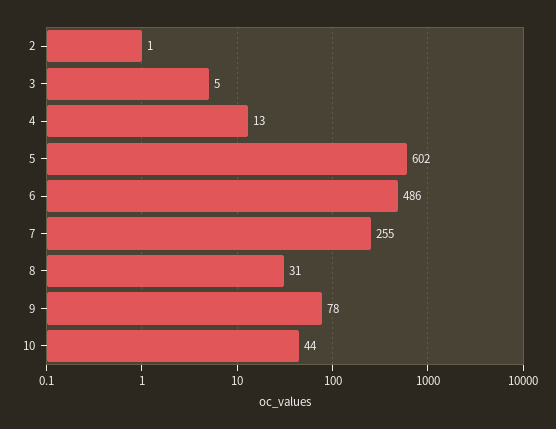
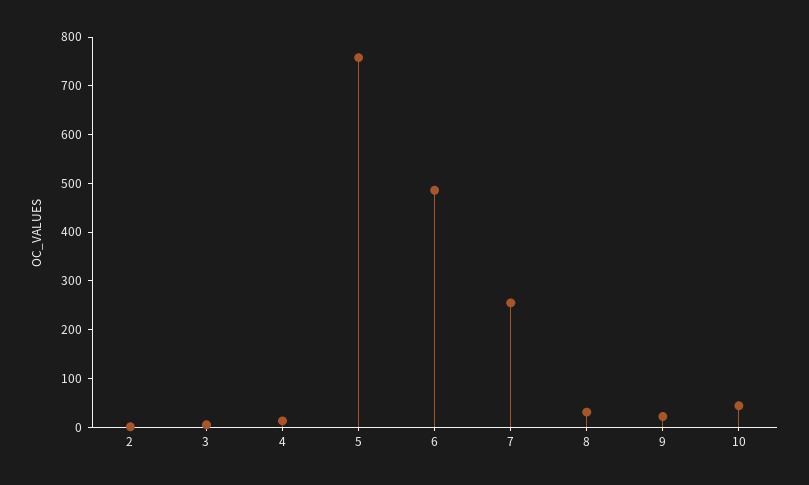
5: 602 -> 760
9: 78 -> 20

